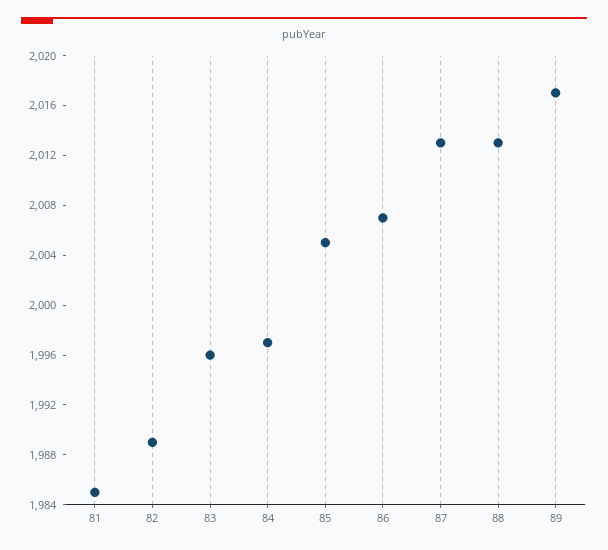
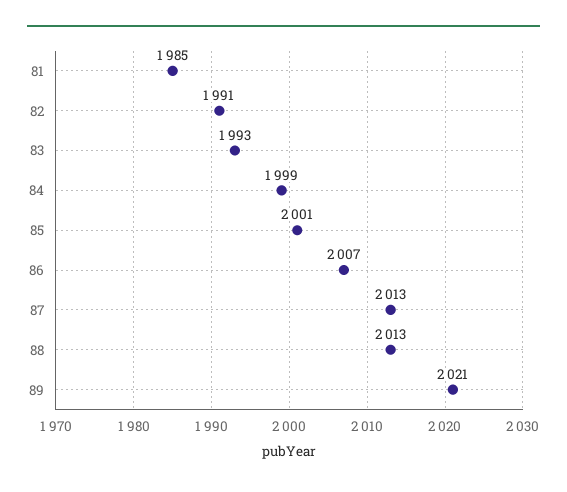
82: 1989 -> 1991
83: 1996 -> 1993
84: 1997 -> 1999
85: 2005 -> 2001
89: 2017 -> 2021

